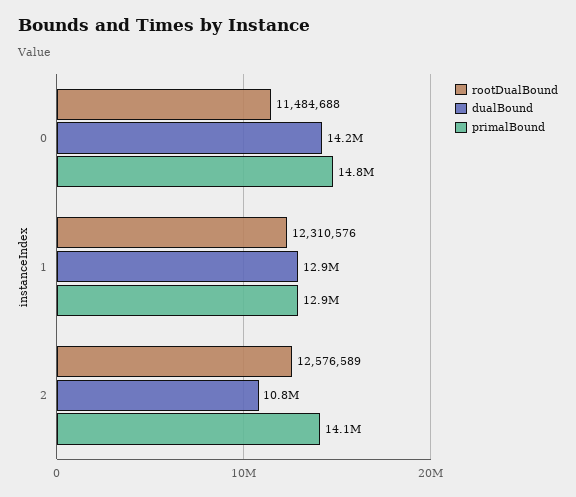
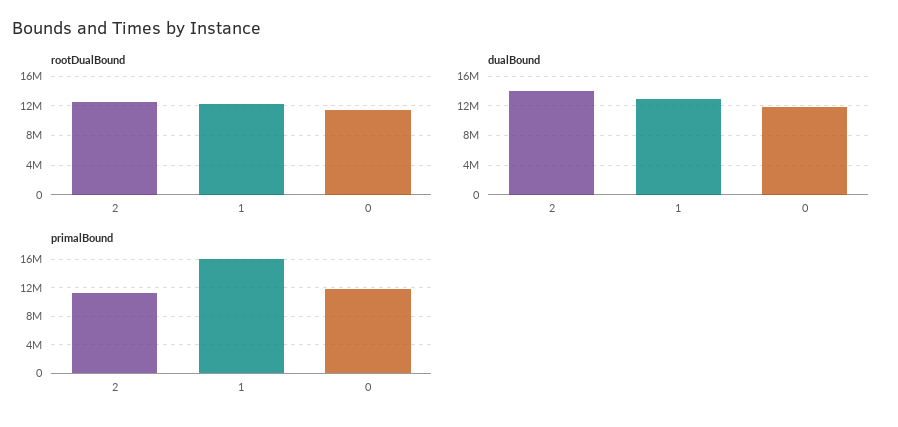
dualBound, 0: 14200000 -> 12000000
primalBound, 0: 14800000 -> 12000000
primalBound, 1: 12900000 -> 16000000
dualBound, 2: 10800000 -> 14000000
primalBound, 2: 14100000 -> 11000000

